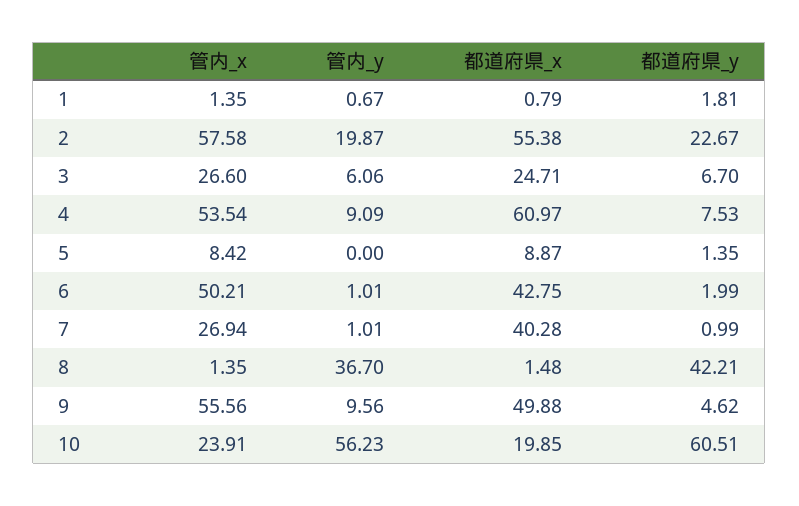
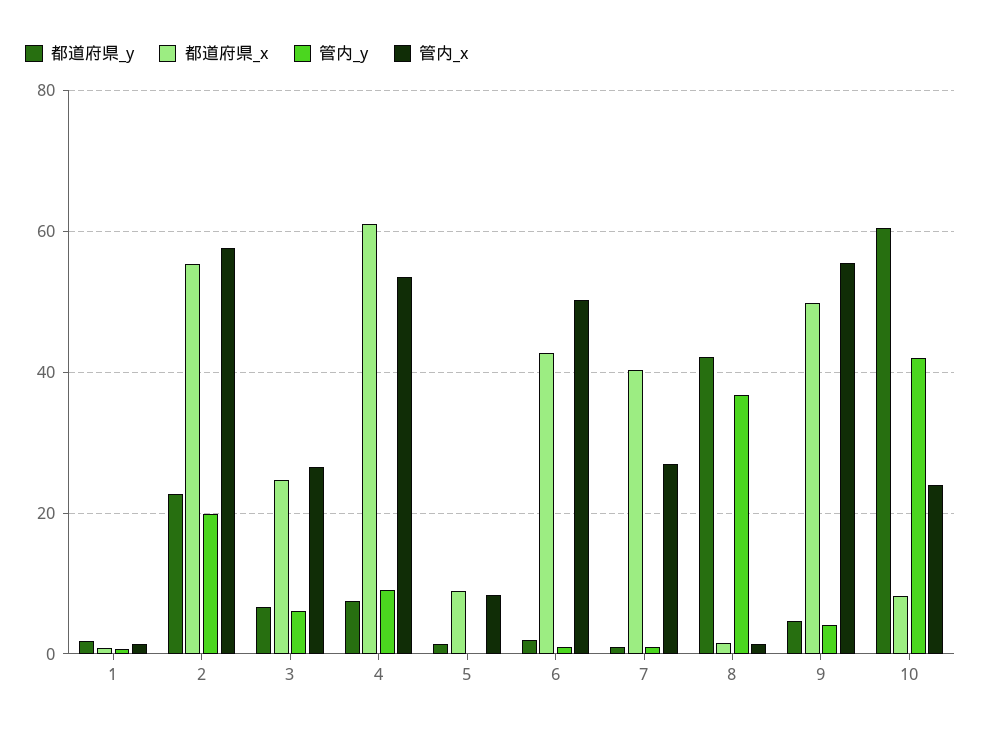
管内_y, 9: 9.56 -> 4
管内_y, 10: 56.23 -> 42
都道府県_x, 10: 19.85 -> 8

